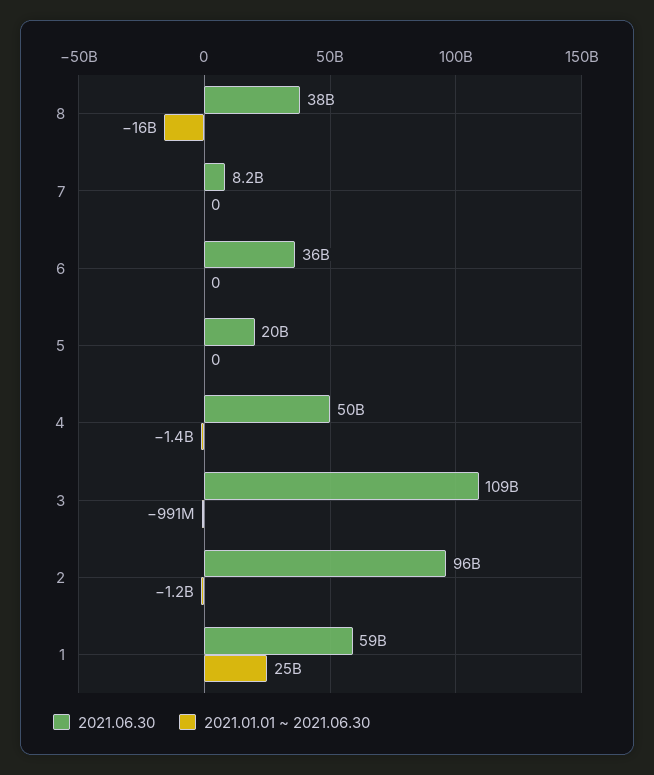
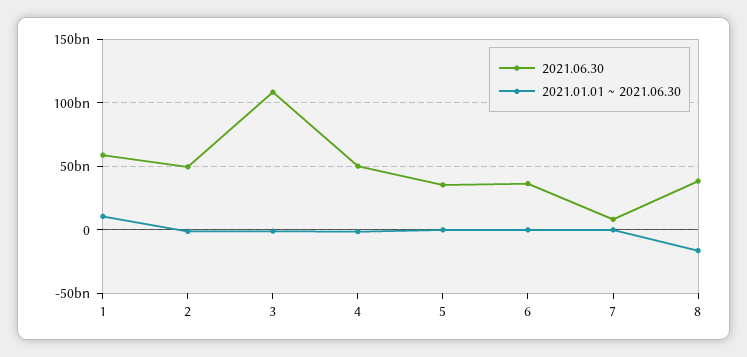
2021.06.30, 5: 20000000000 -> 35000000000
2021.06.30, 2: 96000000000 -> 50000000000
2021.01.01 ~ 2021.06.30, 1: 25000000000 -> 10000000000

